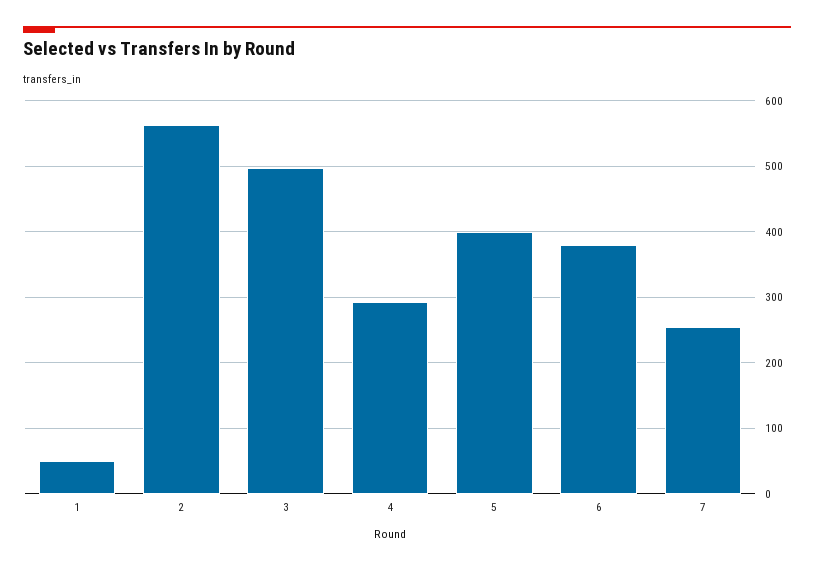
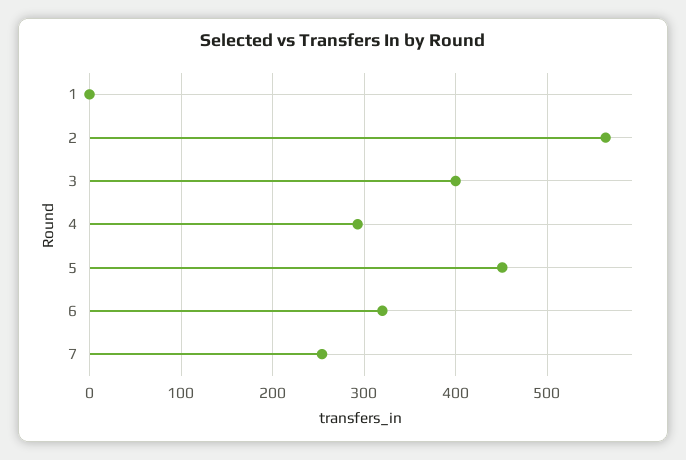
1: 50 -> 0
3: 500 -> 400
5: 400 -> 450
6: 380 -> 320

